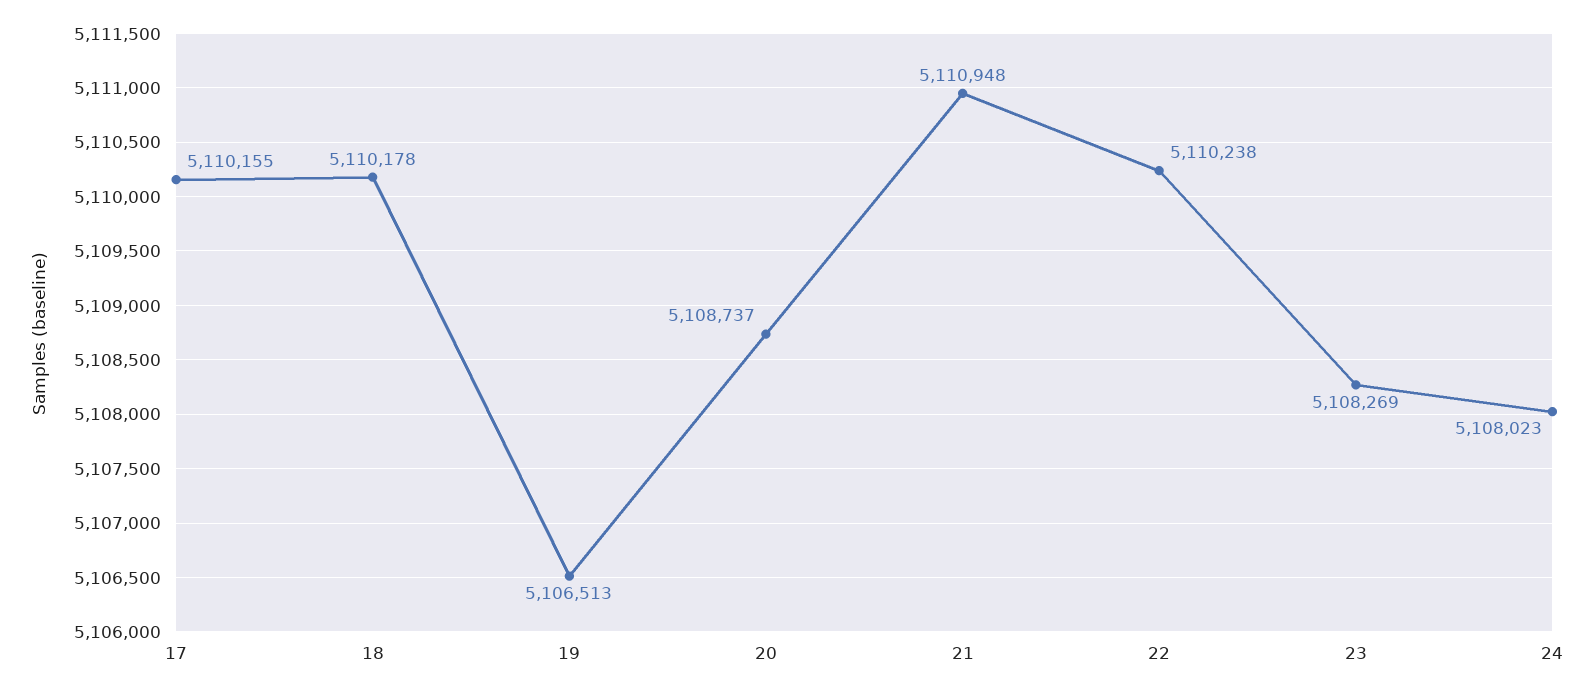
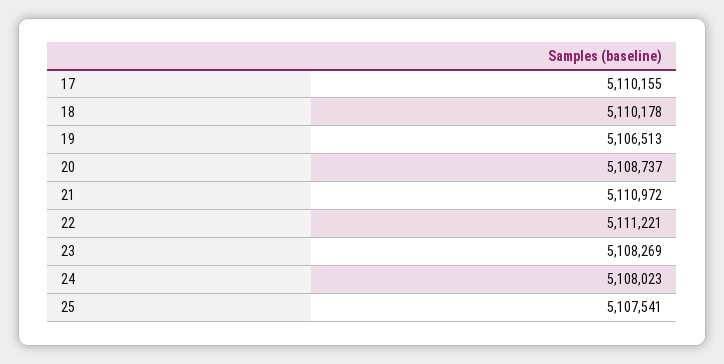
21: 5110948 -> 5110972
22: 5110238 -> 5111221
25: none -> 5107541

